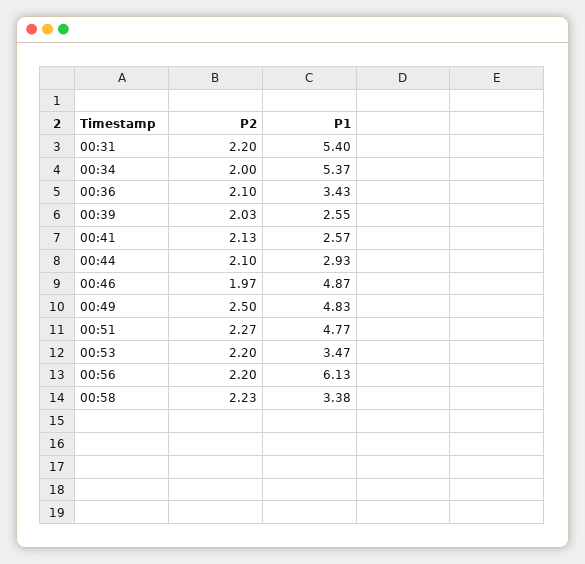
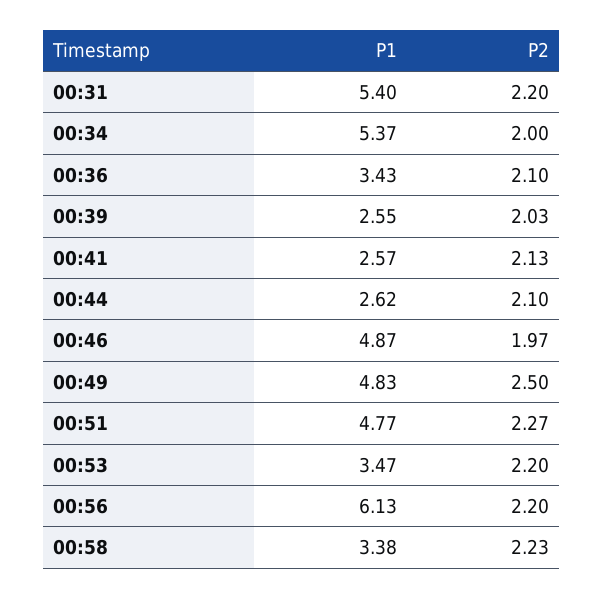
P1, 00:44: 2.93 -> 2.62

